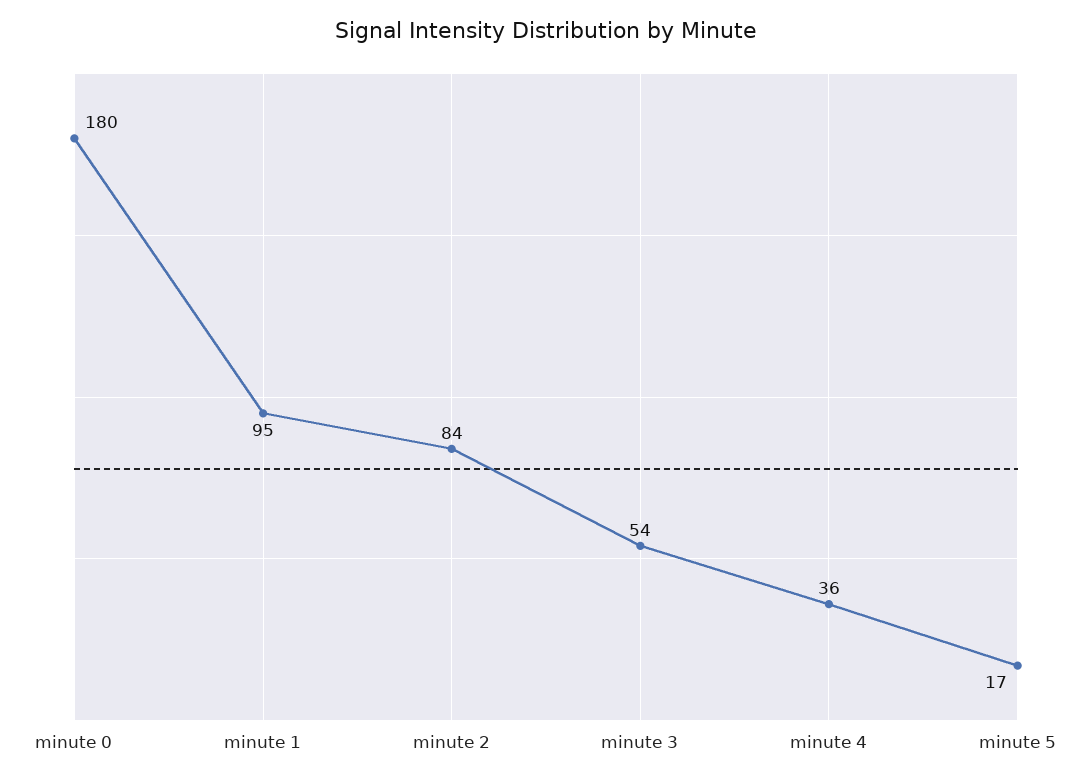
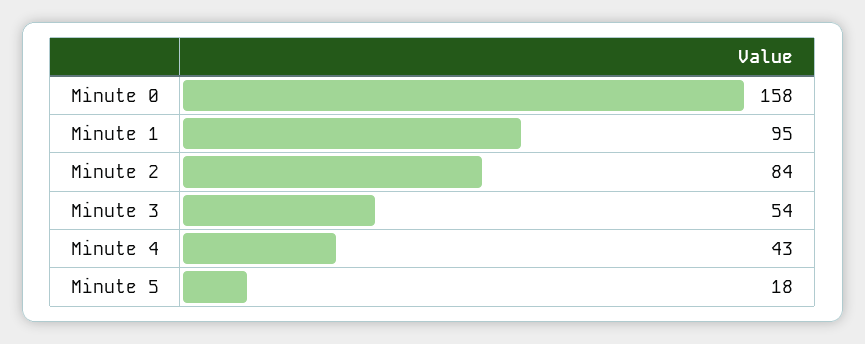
minute 0: 180 -> 158
minute 4: 36 -> 43
minute 5: 17 -> 18

